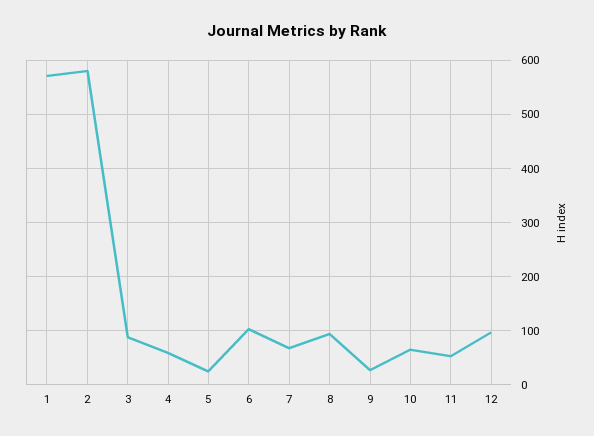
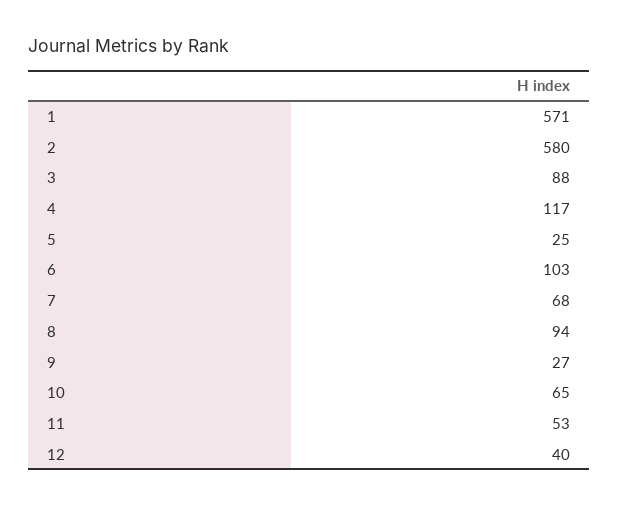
4: 60 -> 117
12: 100 -> 40

